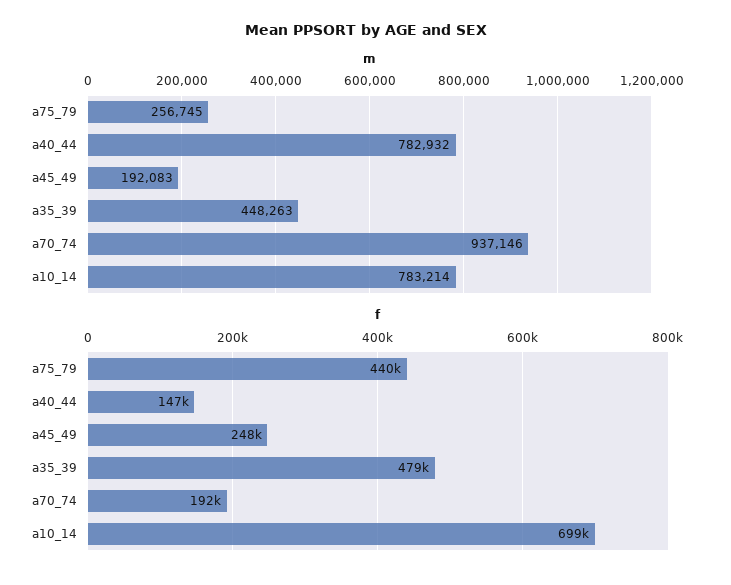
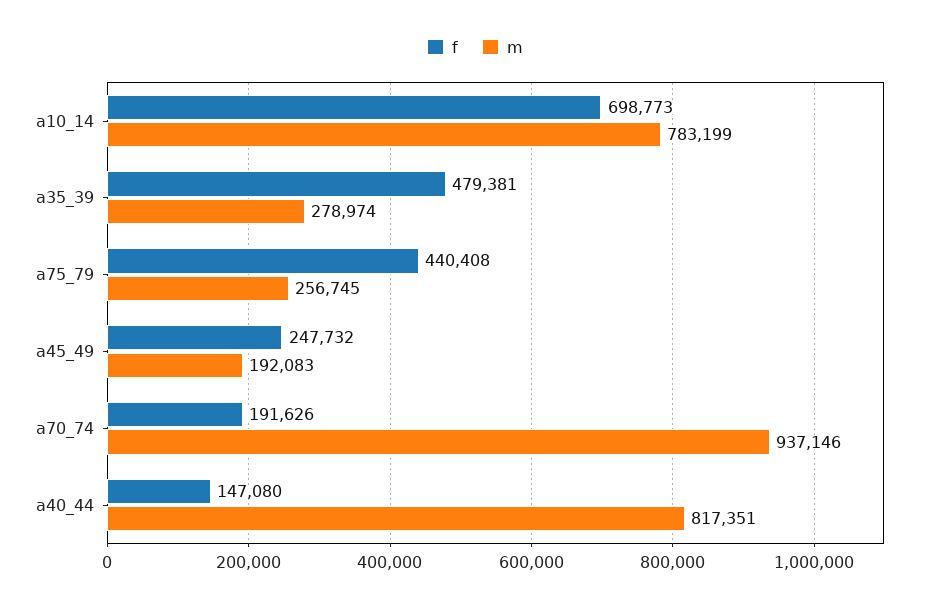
m, a40_44: 782932 -> 817351
m, a35_39: 448263 -> 278974
m, a10_14: 783214 -> 783199

